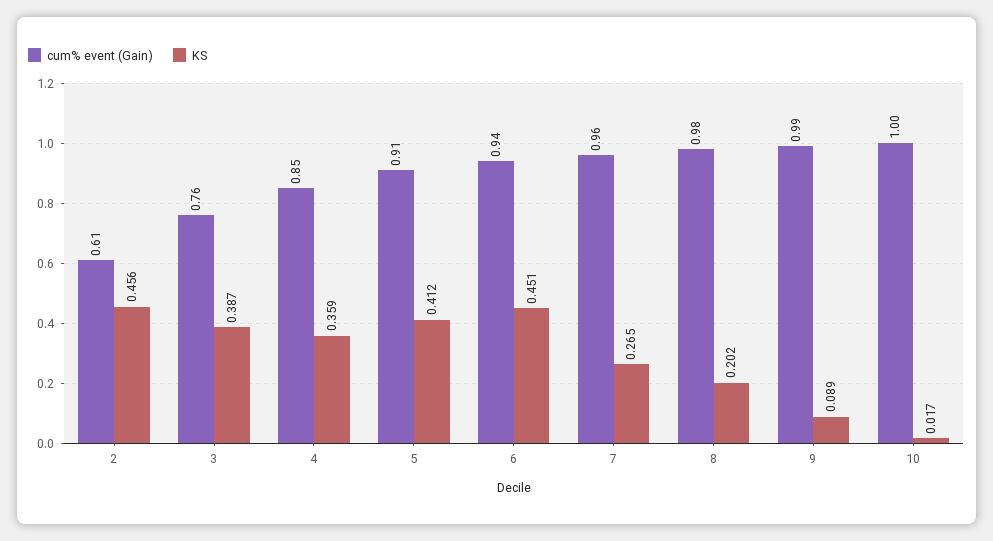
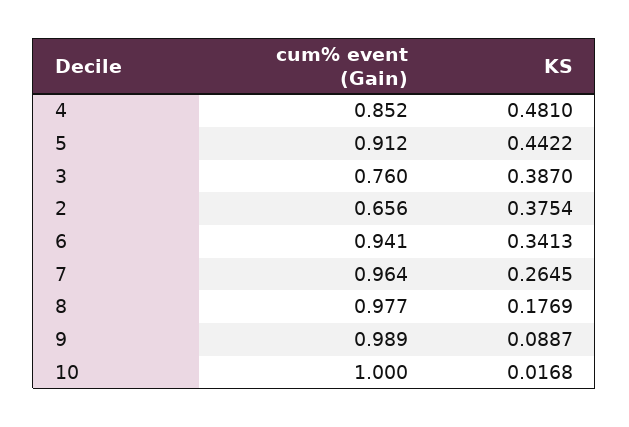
cum% event (Gain), 2: 0.61 -> 0.656
KS, 2: 0.456 -> 0.3754
KS, 4: 0.359 -> 0.481
KS, 5: 0.412 -> 0.4422
KS, 6: 0.451 -> 0.3413
KS, 8: 0.202 -> 0.1769

